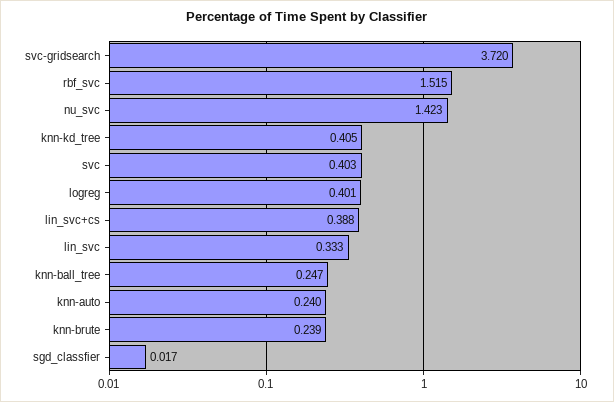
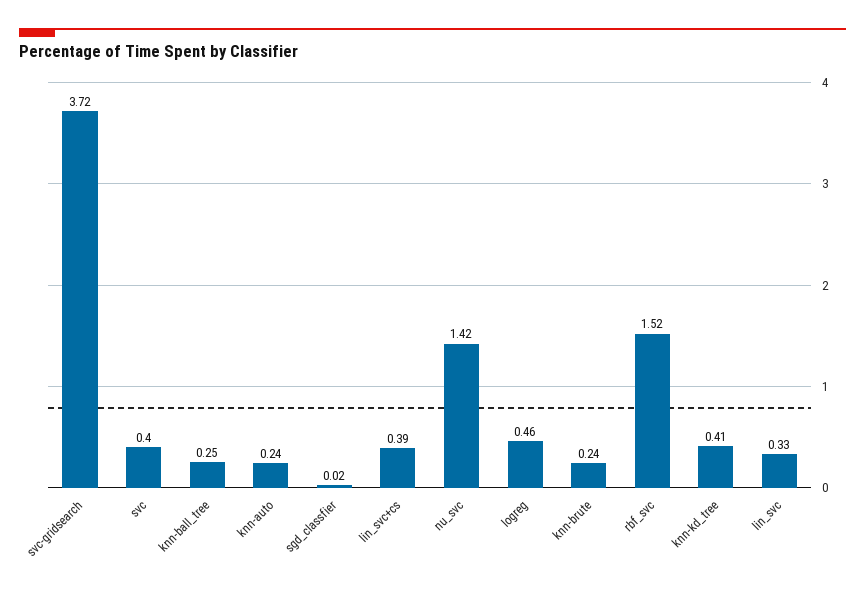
logreg: 0.401 -> 0.46

